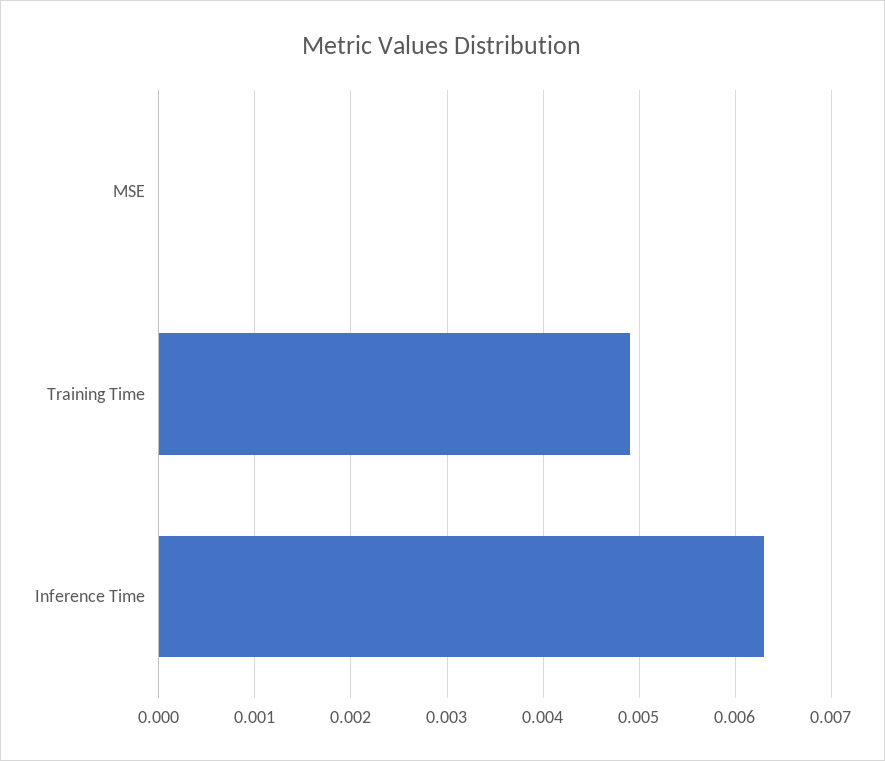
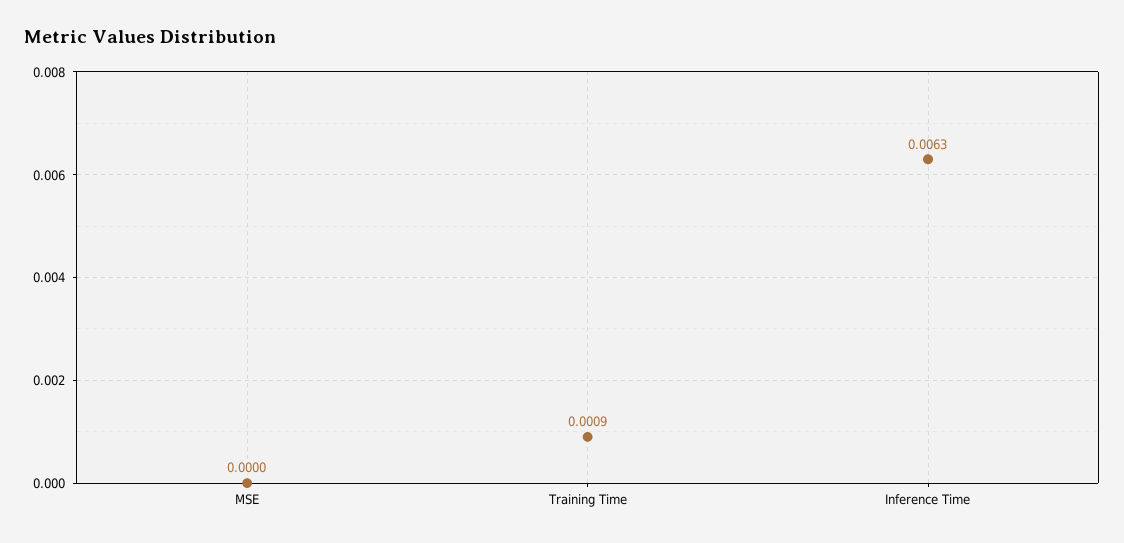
Training Time: 0.0049 -> 0.0009

